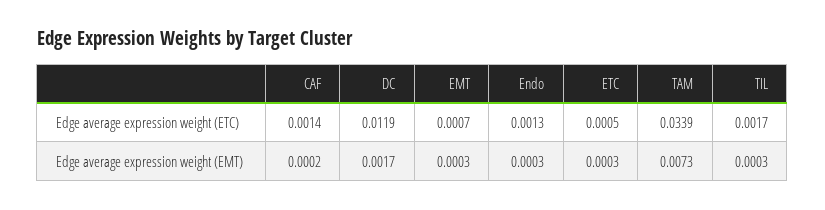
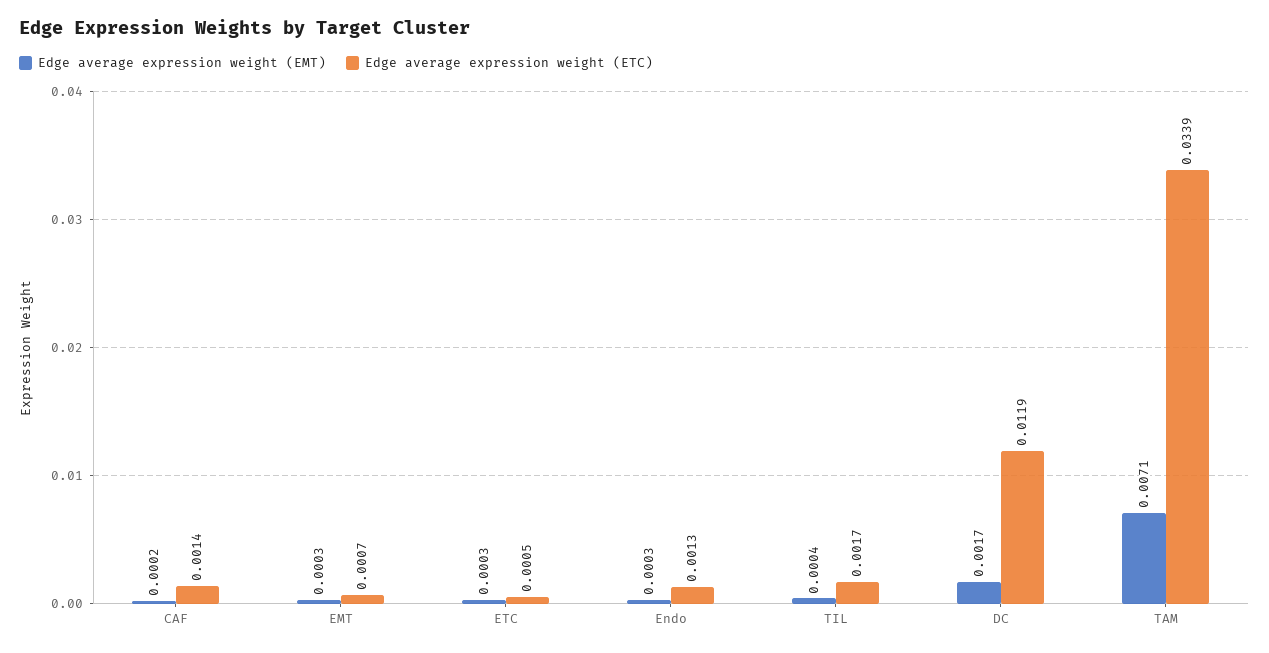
Edge average expression weight (EMT), TAM: 0.0073 -> 0.0071
Edge average expression weight (EMT), TIL: 0.0003 -> 0.0004

